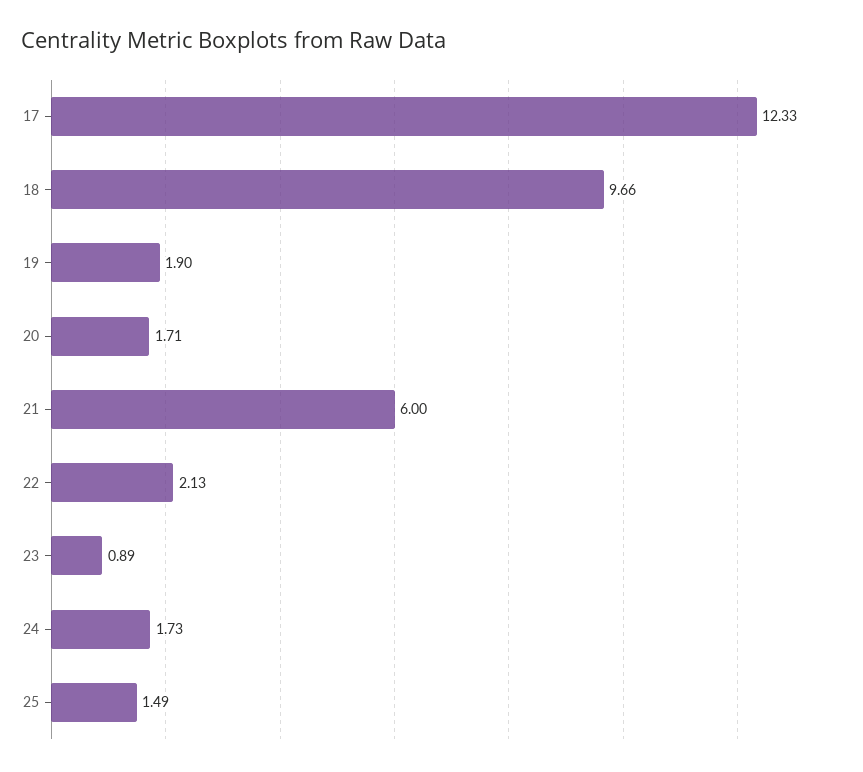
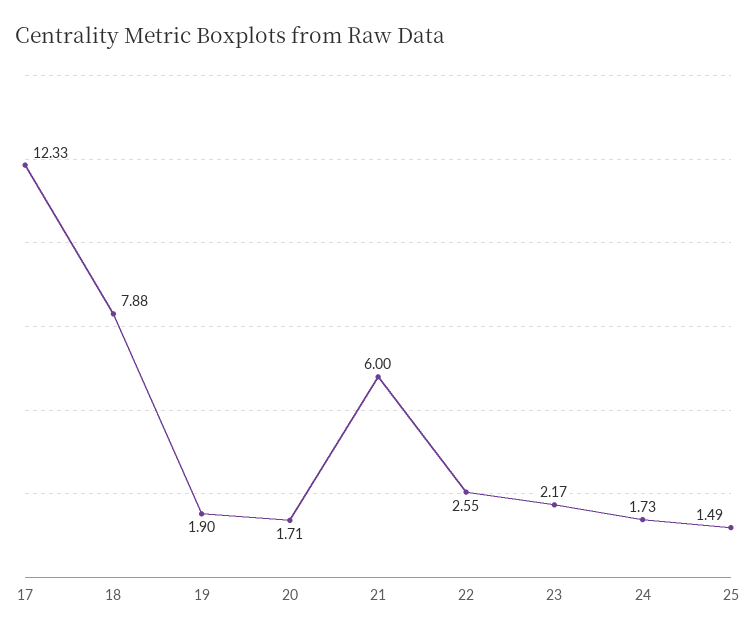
18: 9.66 -> 7.88
22: 2.13 -> 2.55
23: 0.89 -> 2.17

